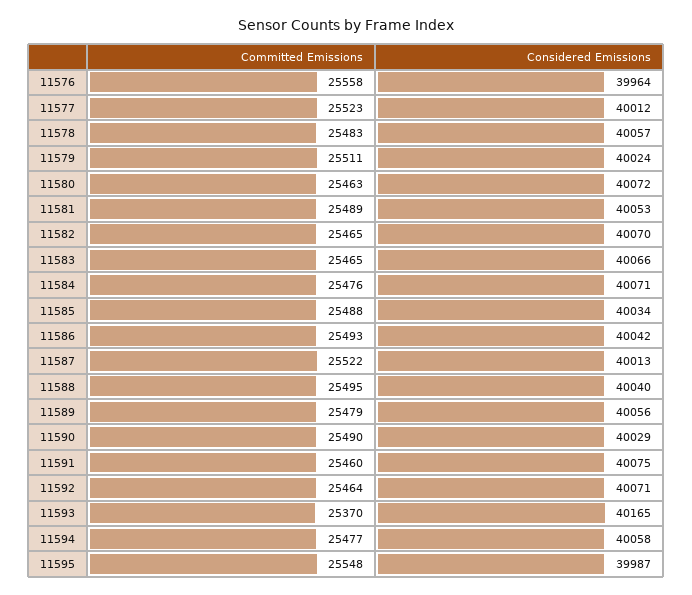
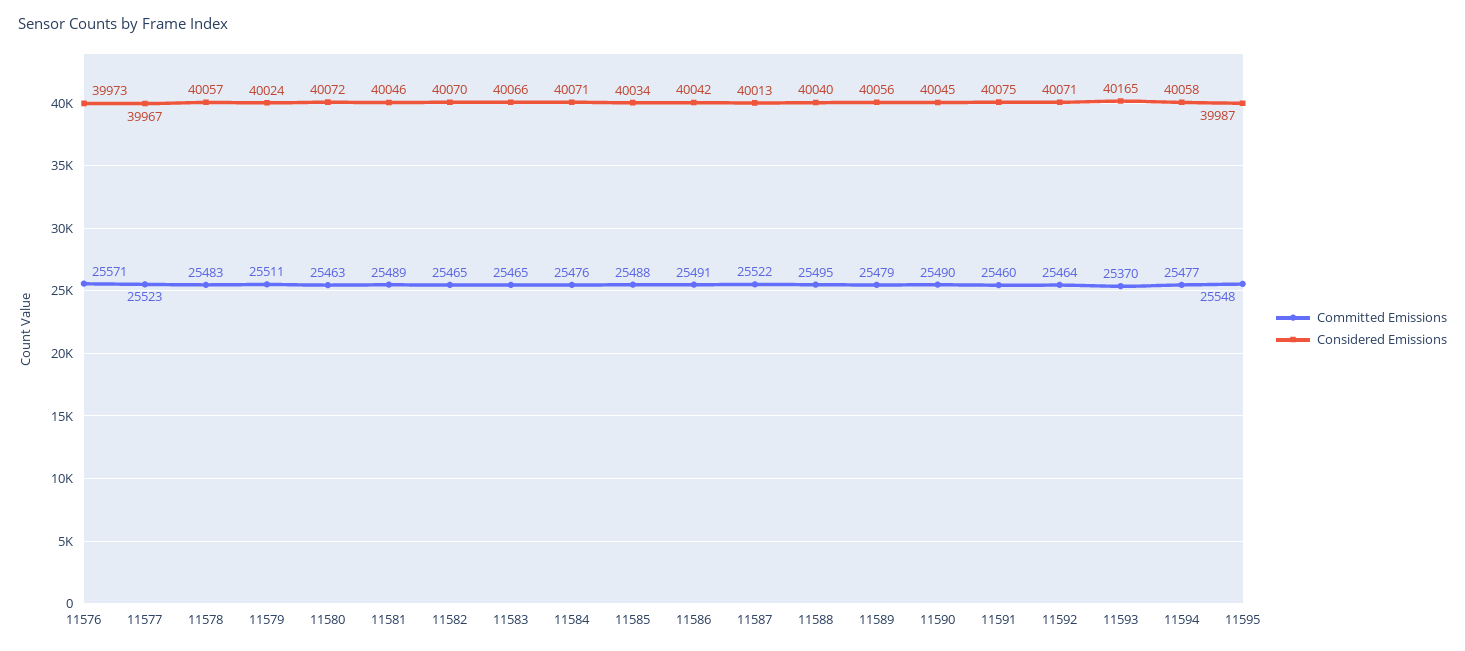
Committed Emissions, 11576: 25558 -> 25571
Considered Emissions, 11576: 39964 -> 39973
Considered Emissions, 11577: 40012 -> 39967
Considered Emissions, 11581: 40053 -> 40046
Committed Emissions, 11586: 25493 -> 25491
Considered Emissions, 11590: 40029 -> 40045

